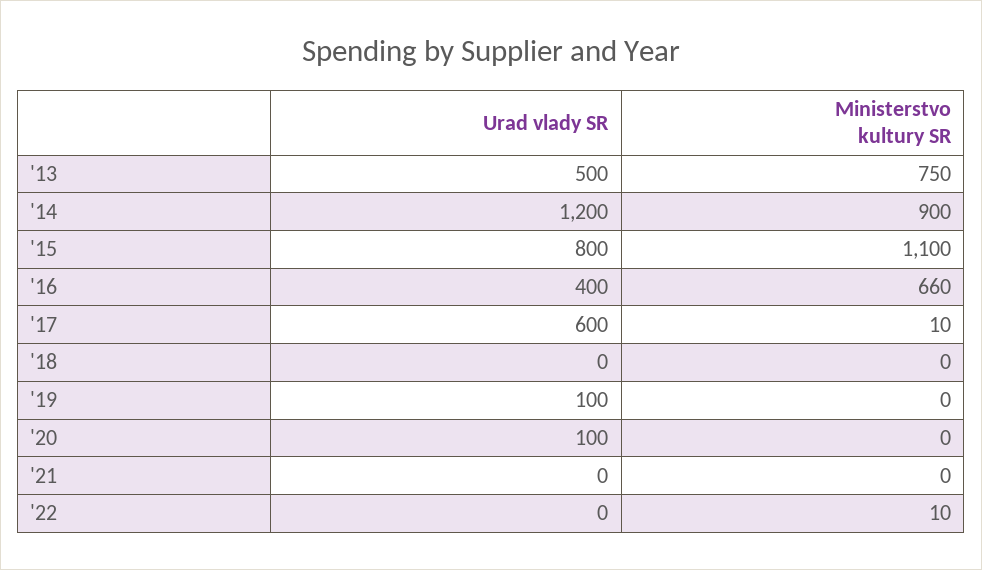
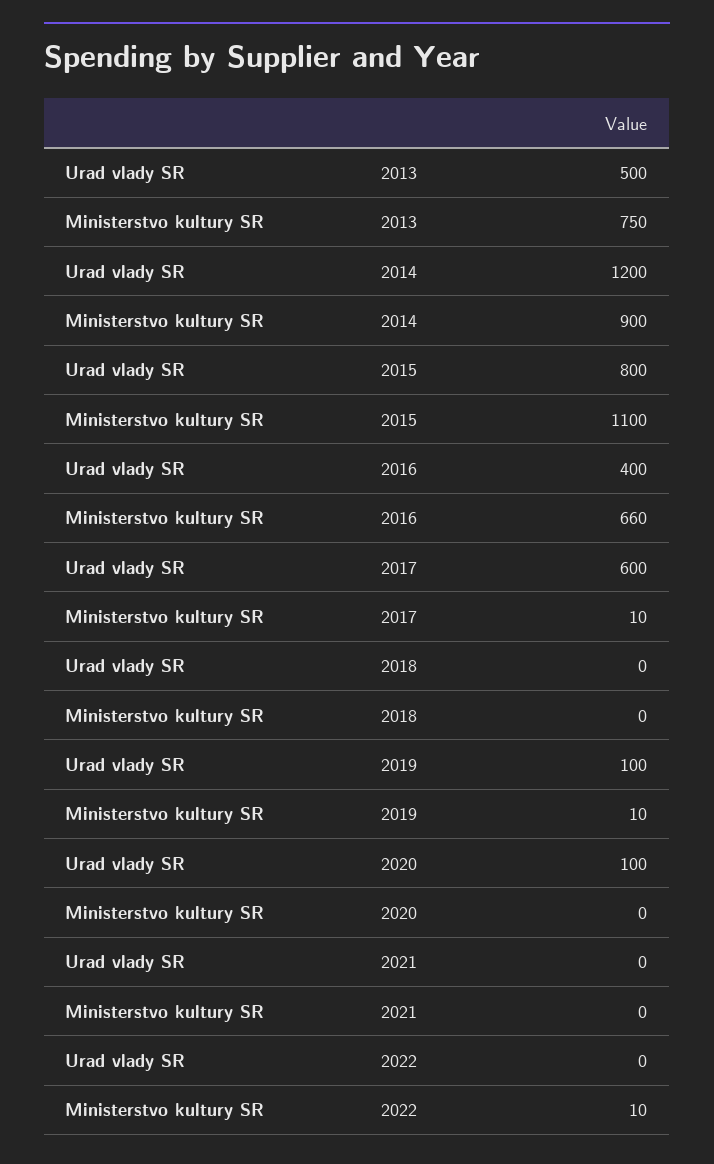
Ministerstvo kultury SR, '19: 0 -> 10

